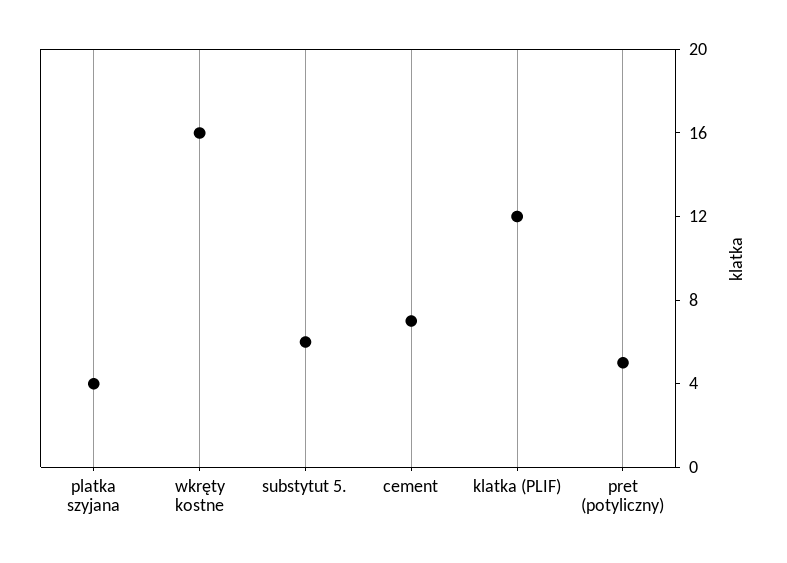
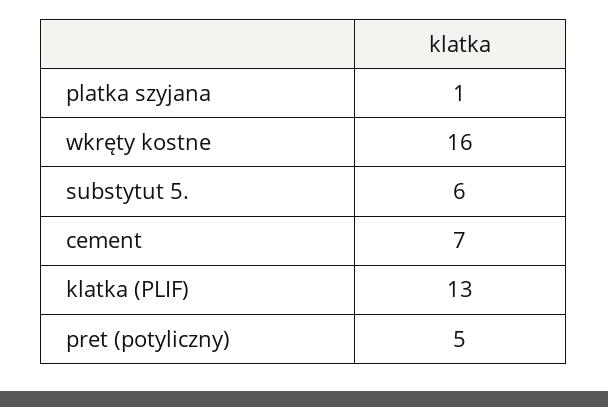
platka szyjana: 4 -> 1
klatka (PLIF): 12 -> 13

